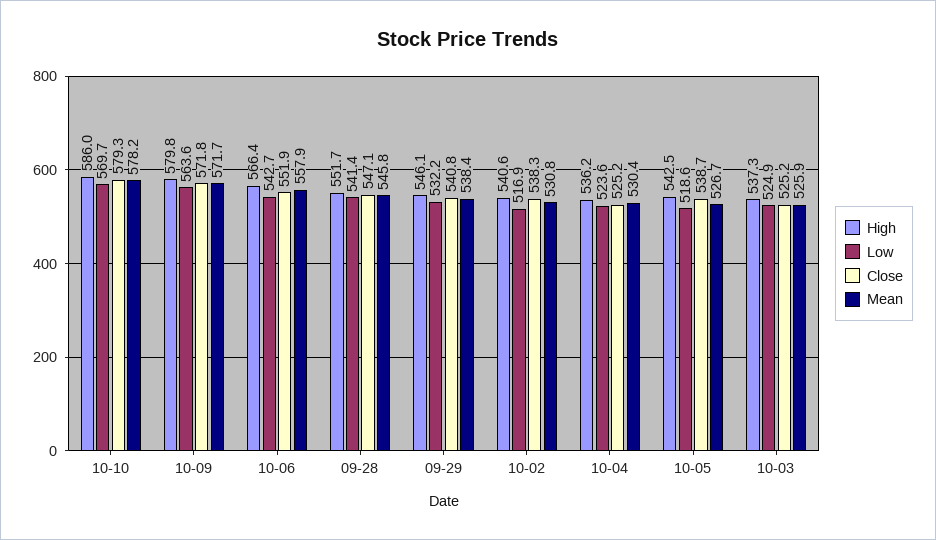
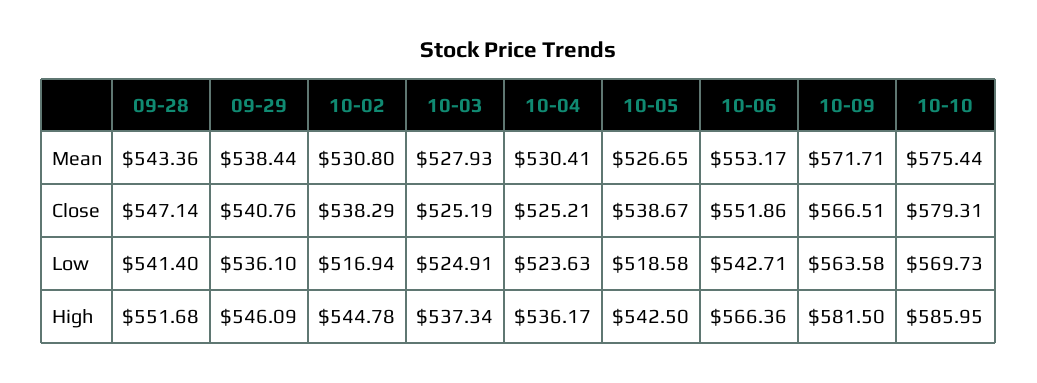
Mean, 10-10: 578.2 -> 575.44
High, 10-09: 579.8 -> 581.5
Close, 10-09: 571.8 -> 566.51
Mean, 10-06: 557.9 -> 553.17
Mean, 09-28: 545.8 -> 543.36
Low, 09-29: 532.2 -> 536.1
High, 10-02: 540.6 -> 544.78
Mean, 10-03: 525.9 -> 527.93

